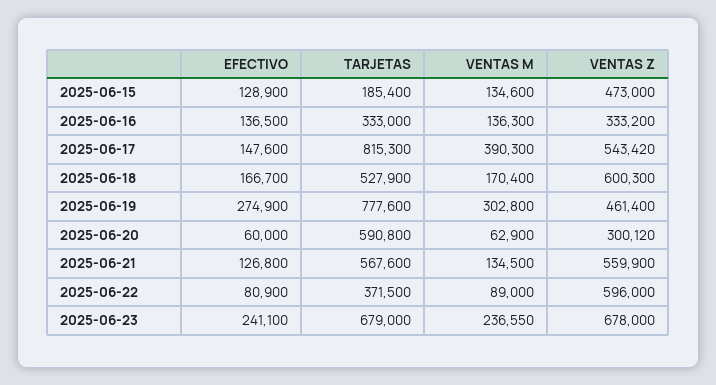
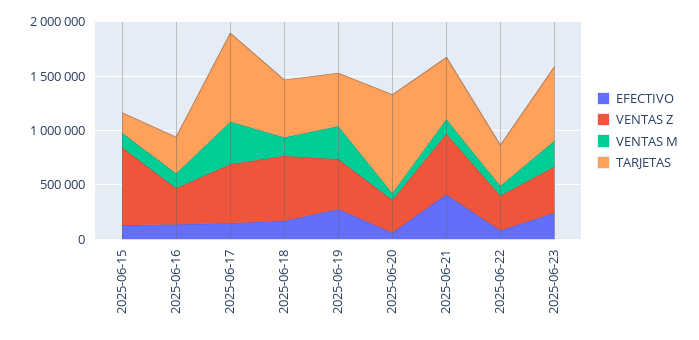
VENTAS Z, 2025-06-15: 473000 -> 700000
TARJETAS, 2025-06-19: 777600 -> 500000
TARJETAS, 2025-06-20: 590800 -> 900000
EFECTIVO, 2025-06-21: 126800 -> 400000
VENTAS Z, 2025-06-22: 596000 -> 300000
VENTAS Z, 2025-06-23: 678000 -> 400000

